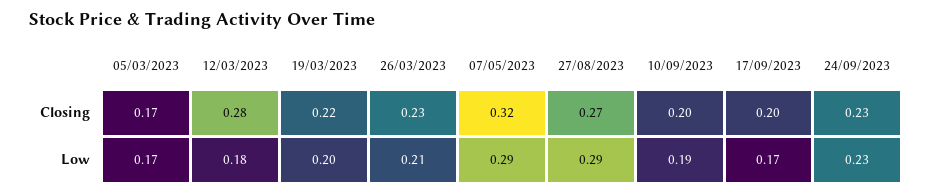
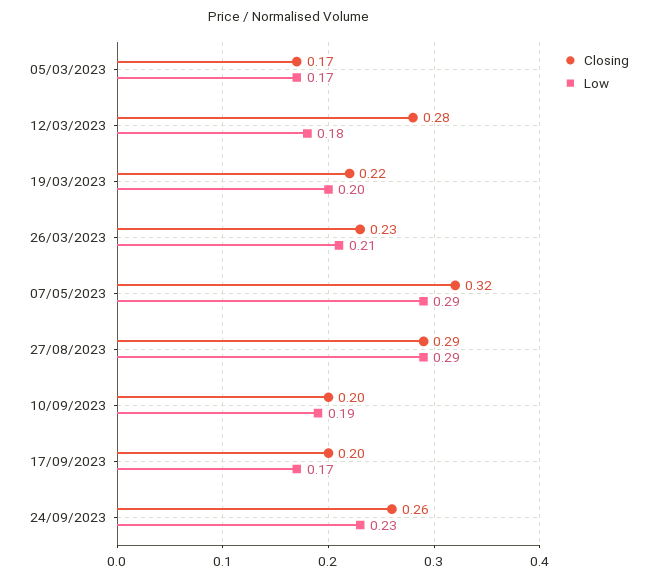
Closing, 27/08/2023: 0.27 -> 0.29
Closing, 24/09/2023: 0.23 -> 0.26

